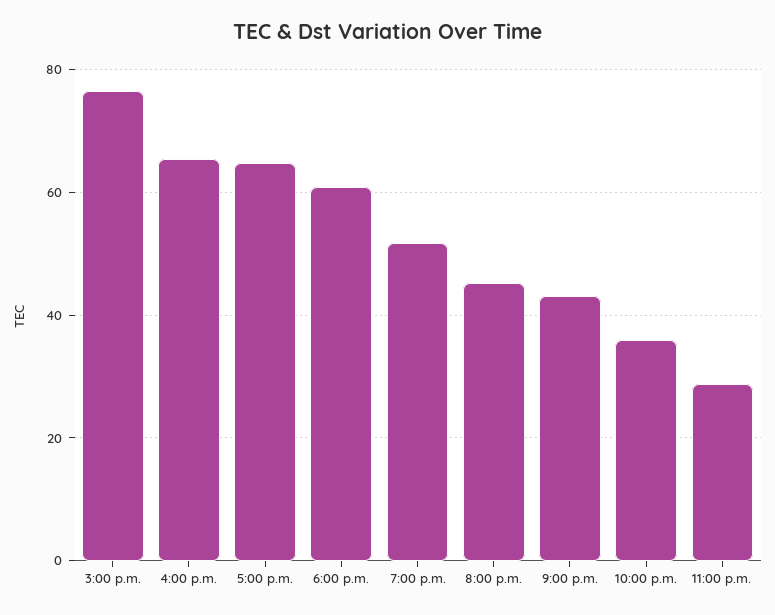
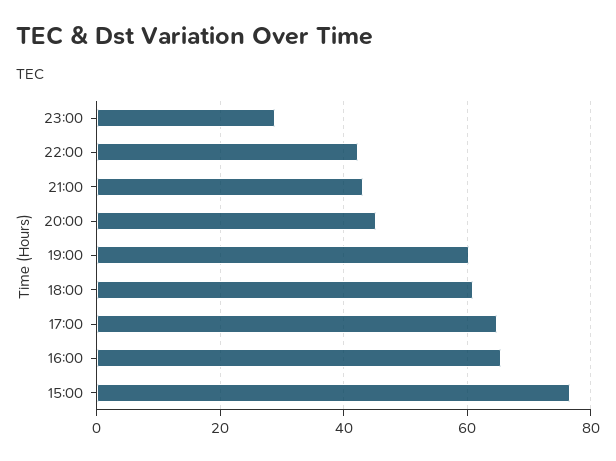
7:00 p.m.: 52 -> 60
10:00 p.m.: 36 -> 42

